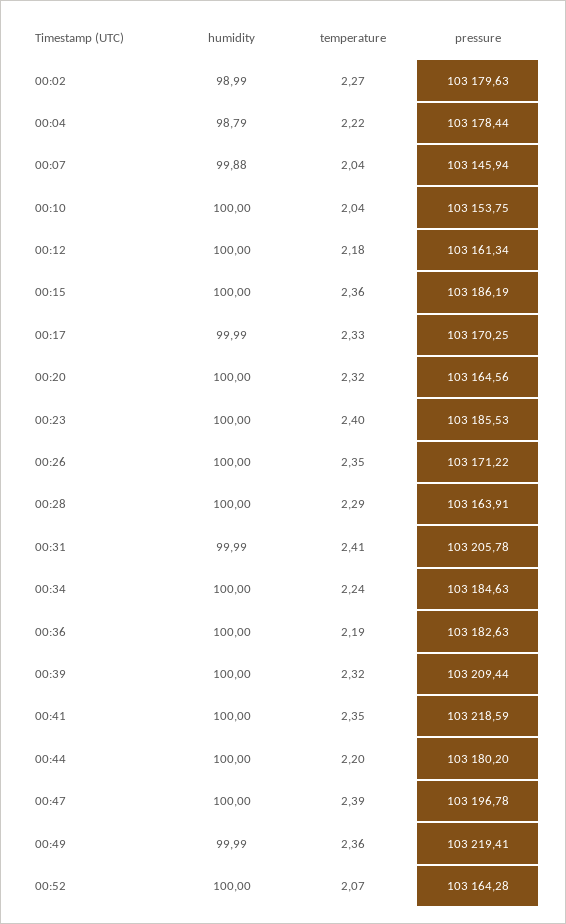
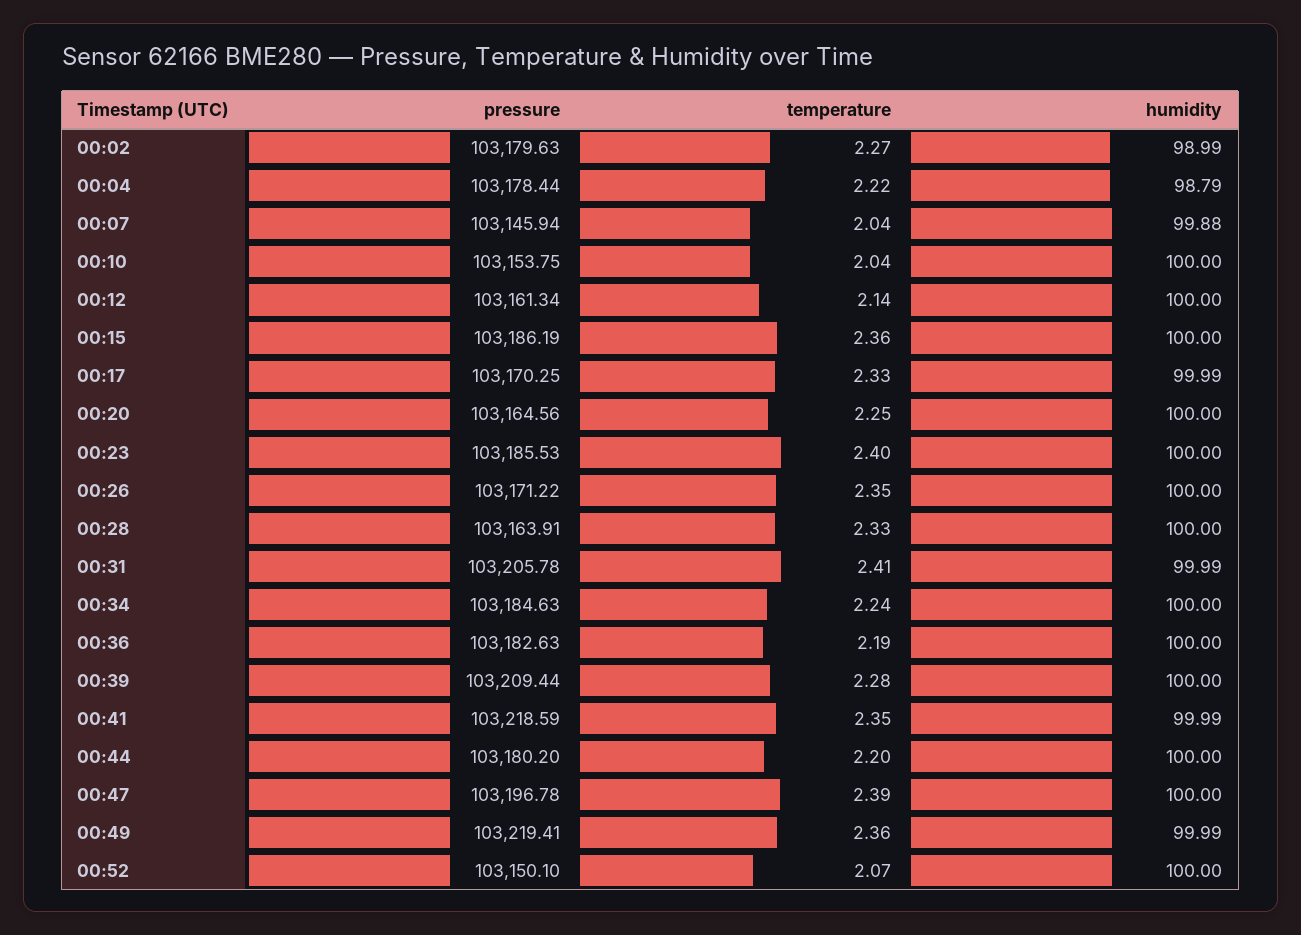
temperature, 00:12: 2.18 -> 2.14
temperature, 00:20: 2.32 -> 2.25
temperature, 00:28: 2.29 -> 2.33
temperature, 00:39: 2.32 -> 2.28
humidity, 00:41: 100 -> 99.99
pressure, 00:52: 103164.28 -> 103150.1

